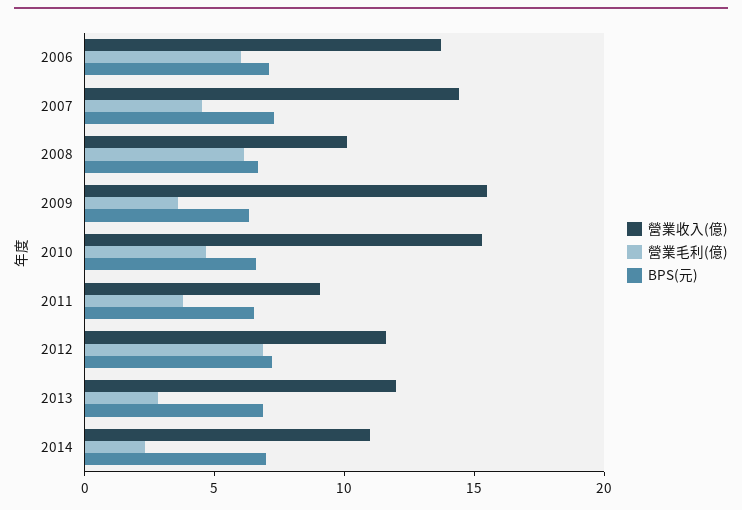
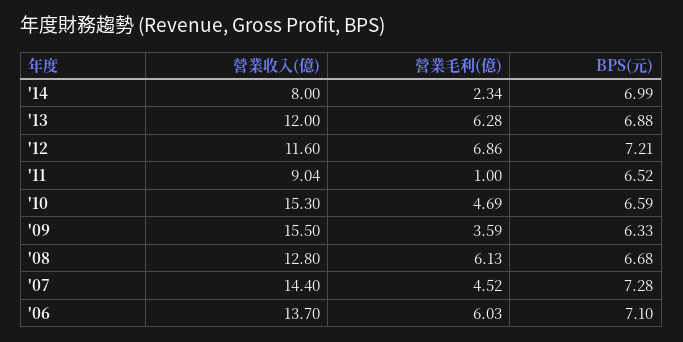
營業收入(億), 2008: 10 -> 12.8
營業毛利(億), 2011: 4 -> 1
營業毛利(億), 2013: 3 -> 6.28
營業收入(億), 2014: 11 -> 8

